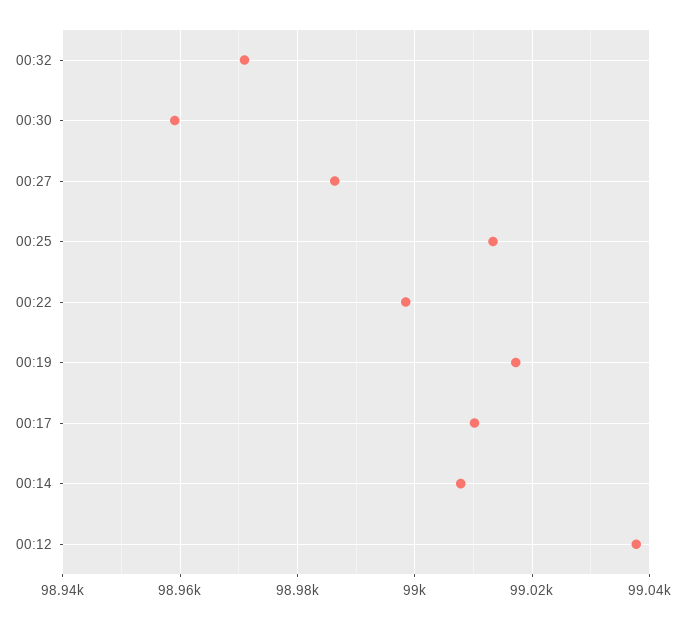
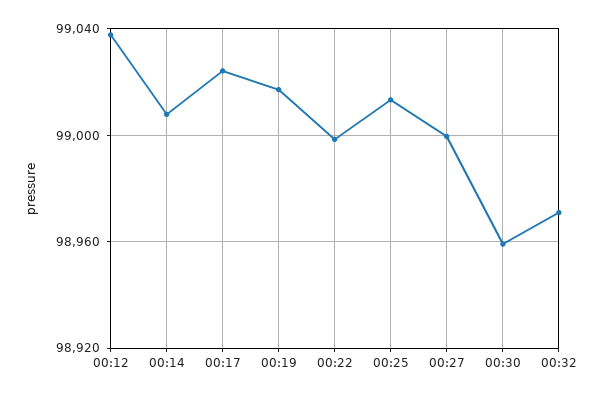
00:27: 98986 -> 99000
00:17: 99010 -> 99025

